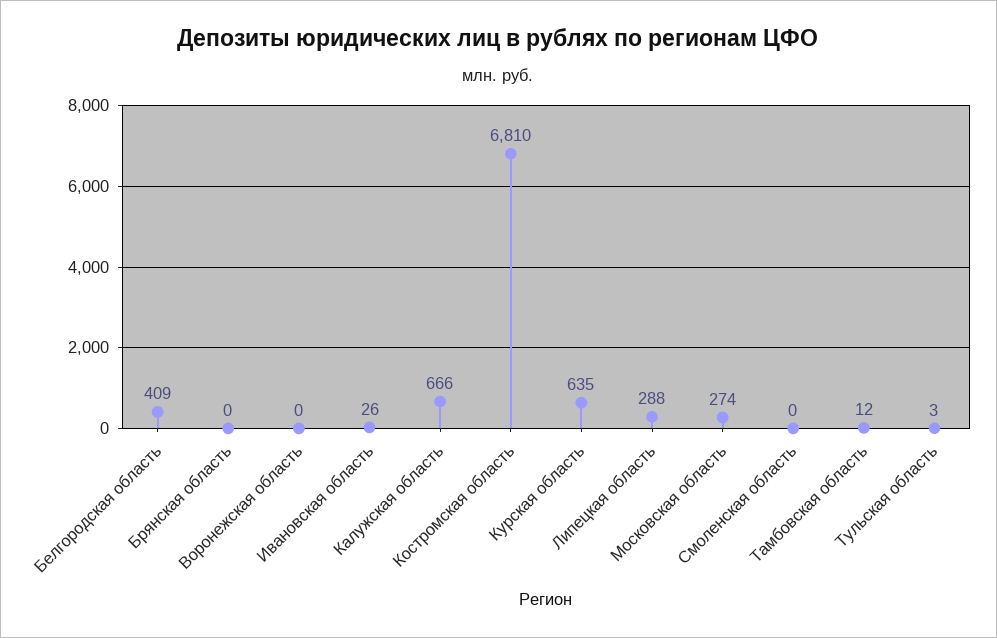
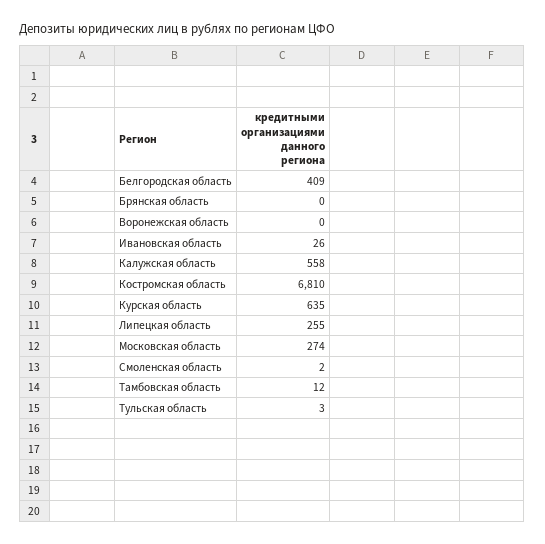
Калужская область: 666 -> 558
Липецкая область: 288 -> 255
Смоленская область: 0 -> 2

